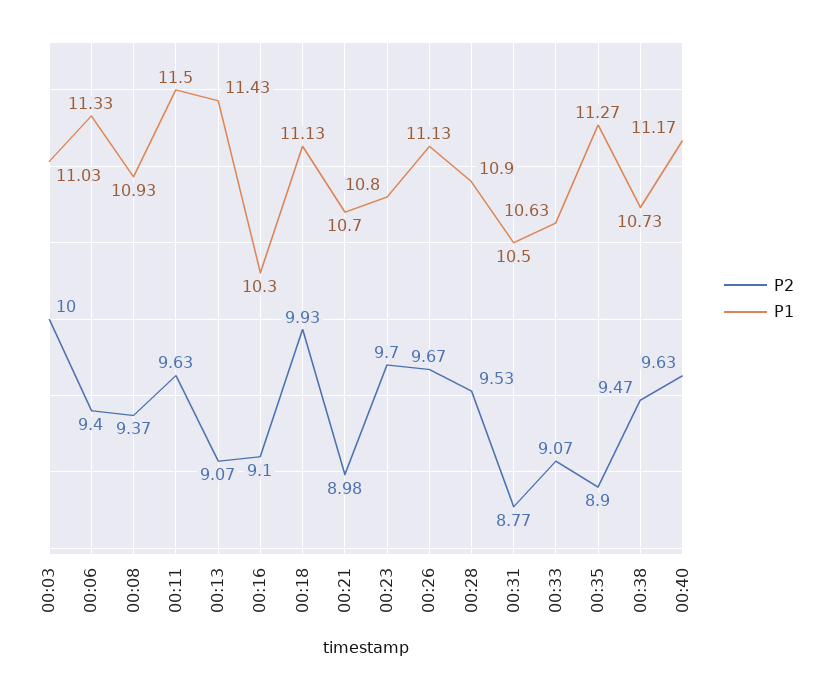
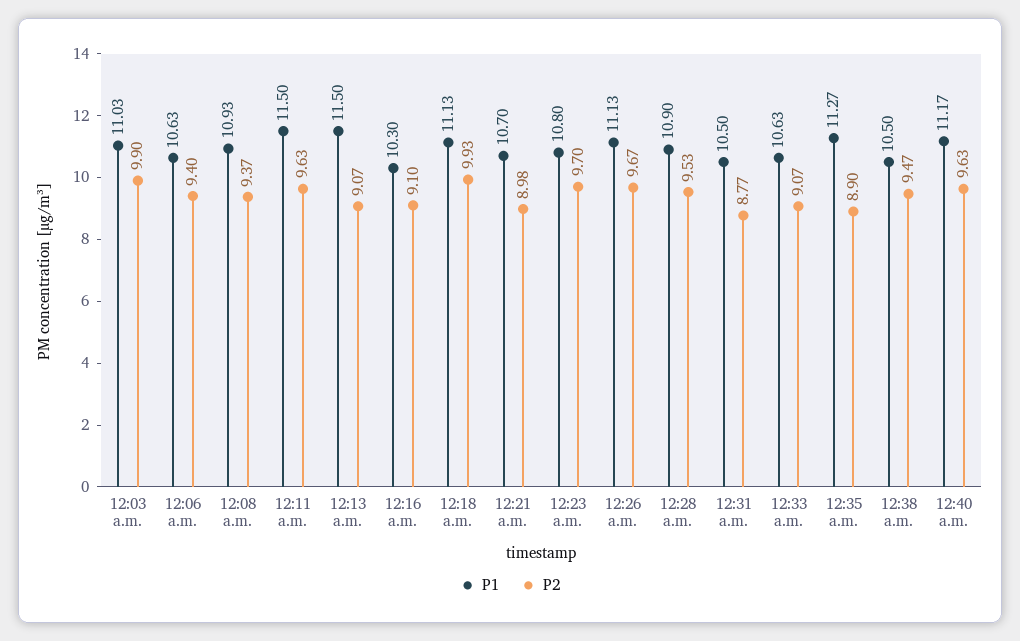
P2, 00:03: 10 -> 9.9
P1, 00:06: 11.33 -> 10.63
P1, 00:13: 11.43 -> 11.5
P1, 00:38: 10.73 -> 10.5

